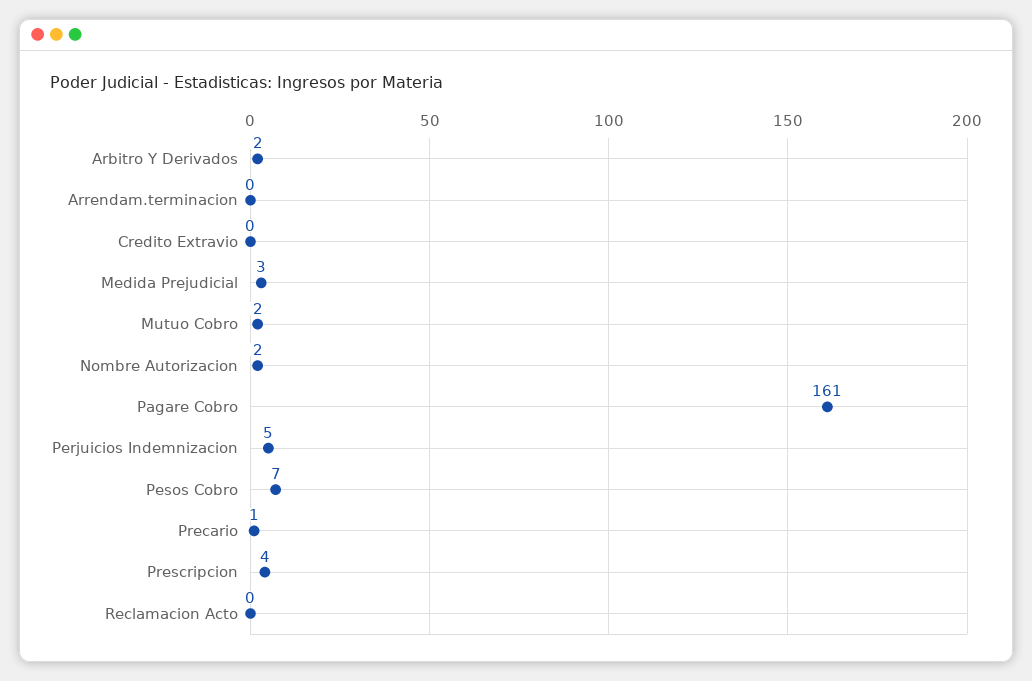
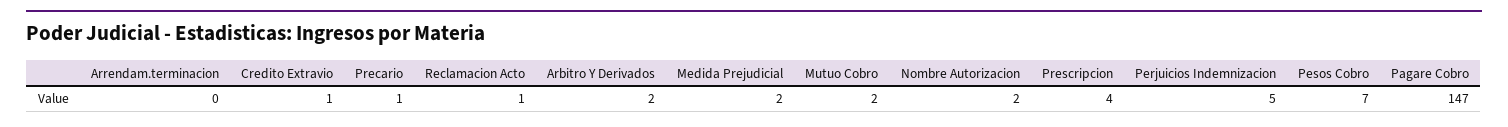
Credito Extravio: 0 -> 1
Medida Prejudicial: 3 -> 2
Pagare Cobro: 161 -> 147
Reclamacion Acto: 0 -> 1

